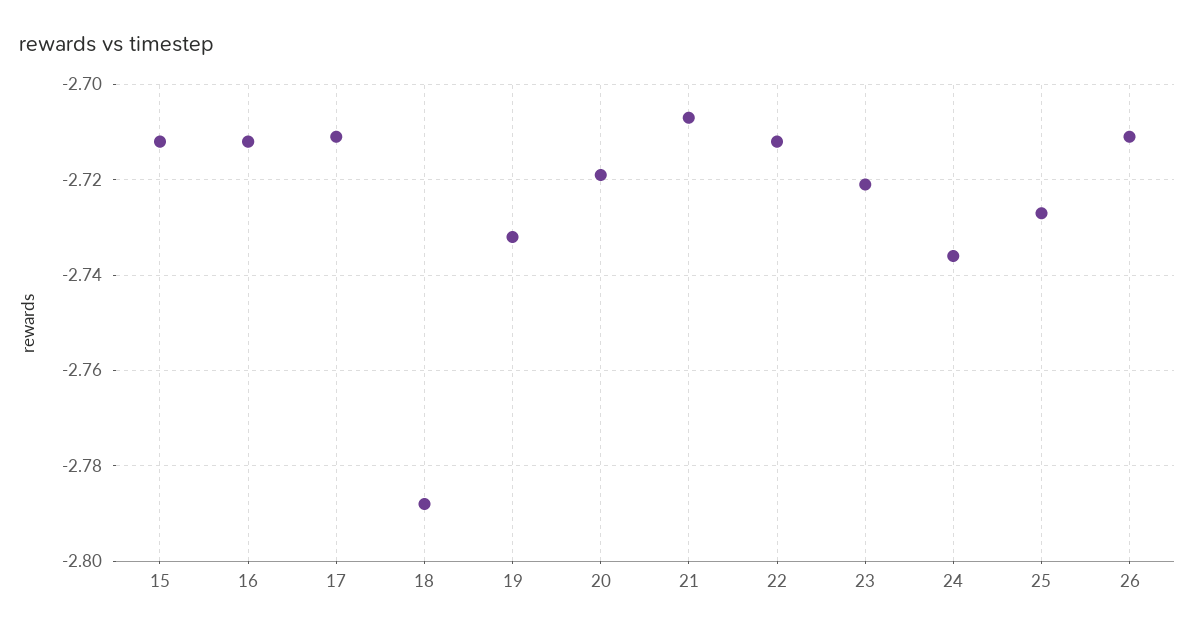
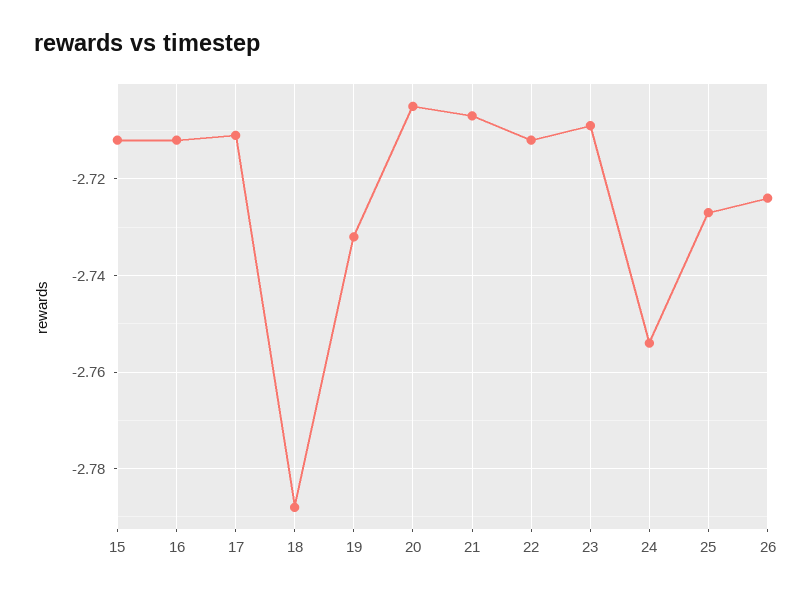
20: -2.72 -> -2.705
23: -2.72 -> -2.71
24: -2.735 -> -2.755
26: -2.71 -> -2.725

